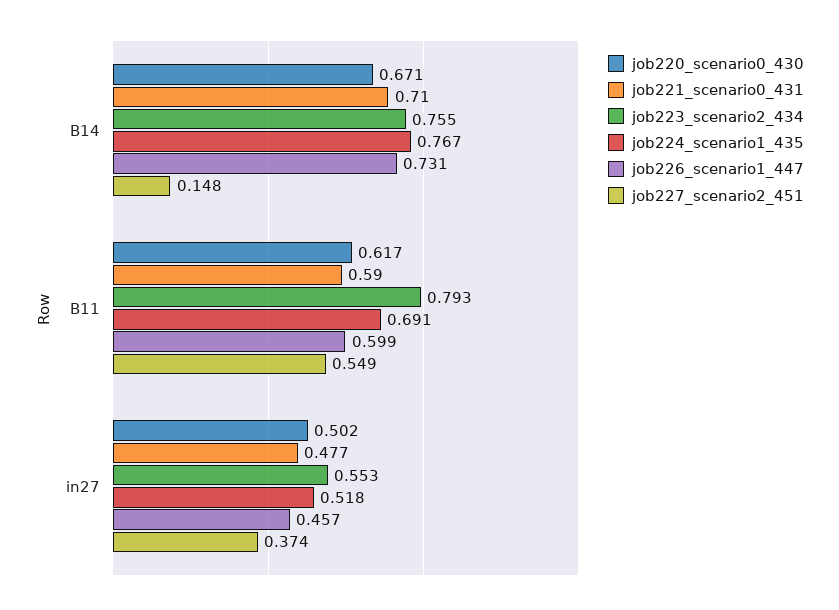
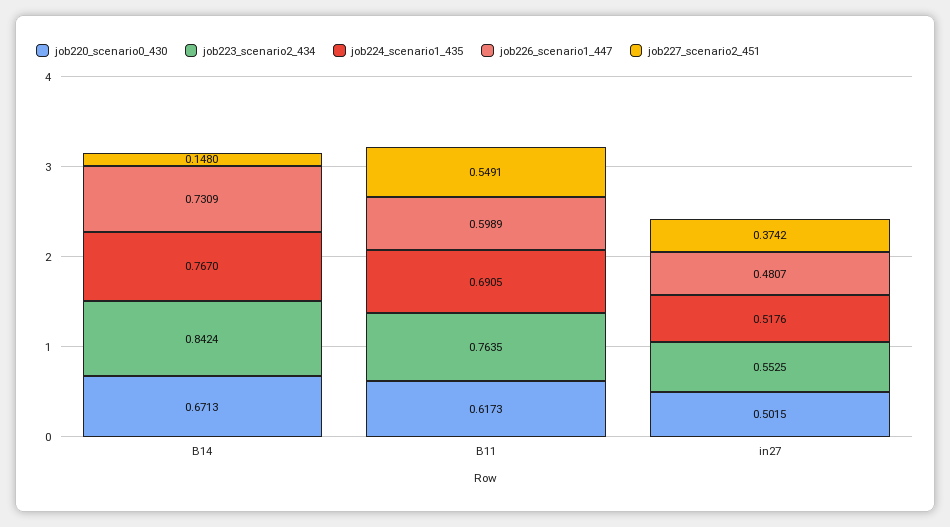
job221_scenario0_431, B14: 0.71 -> none
job223_scenario2_434, B14: 0.755 -> 0.8424
job221_scenario0_431, B11: 0.59 -> none
job223_scenario2_434, B11: 0.793 -> 0.7635
job221_scenario0_431, in27: 0.477 -> none
job226_scenario1_447, in27: 0.457 -> 0.4807

